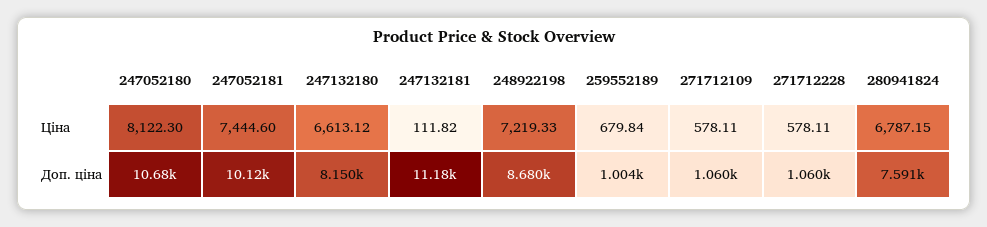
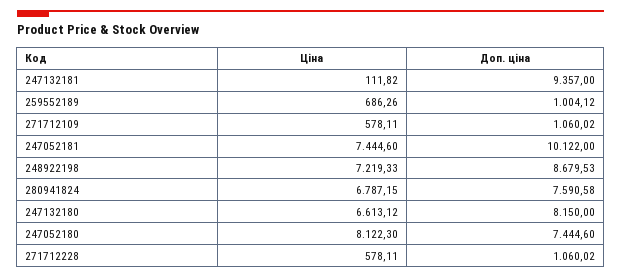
259552189, Ціна: 679.84 -> 686.26
247052180, Доп. ціна: 10680 -> 7444.6
247132181, Доп. ціна: 11180 -> 9357

